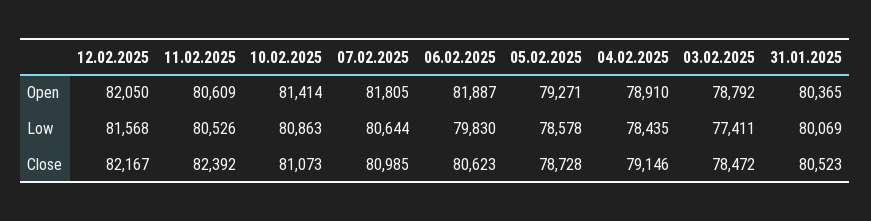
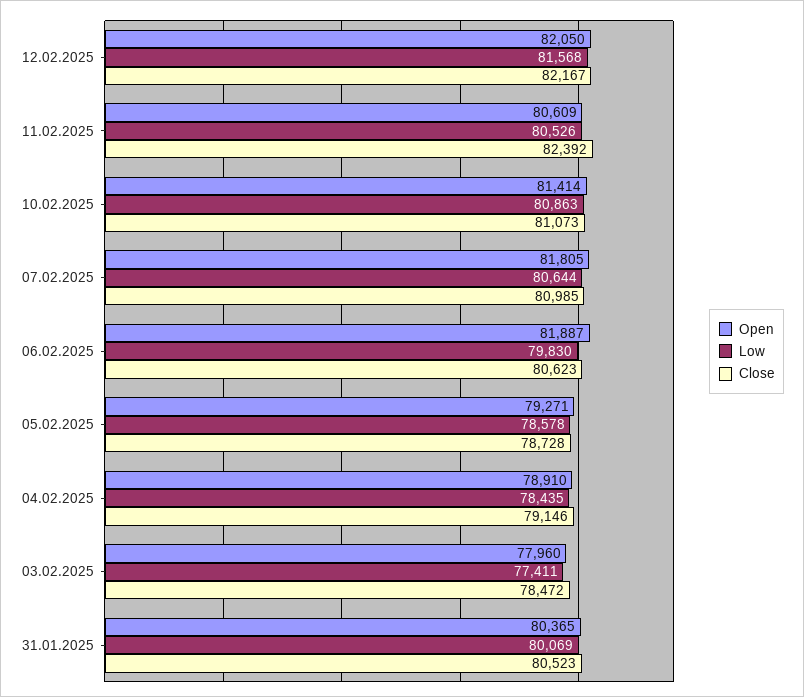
Open, 03.02.2025: 78792 -> 77960

